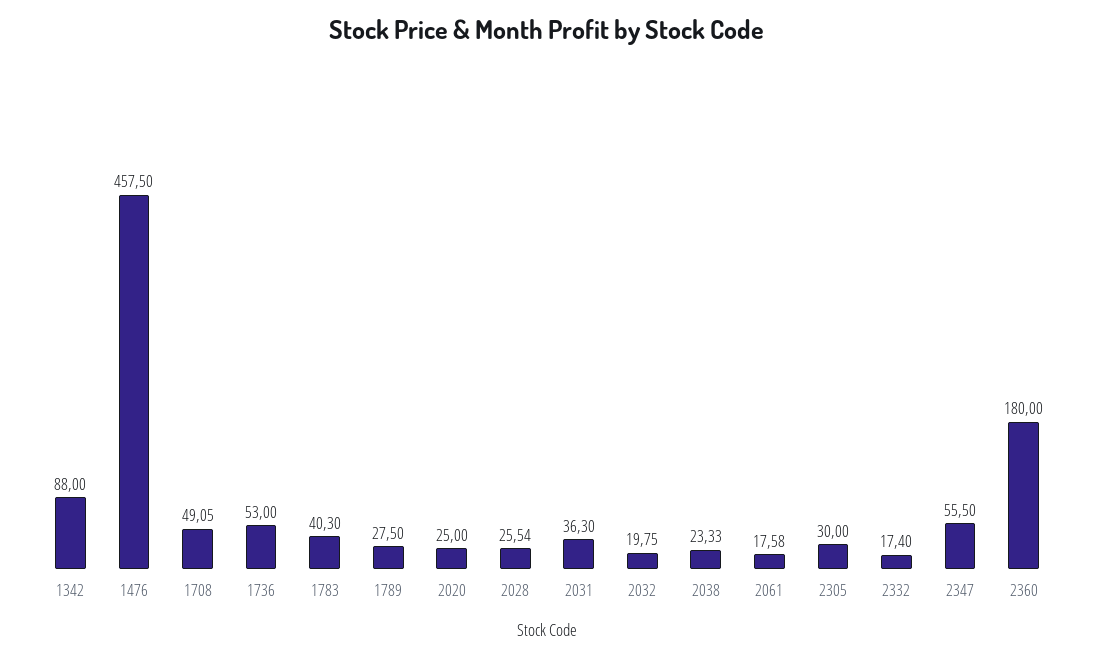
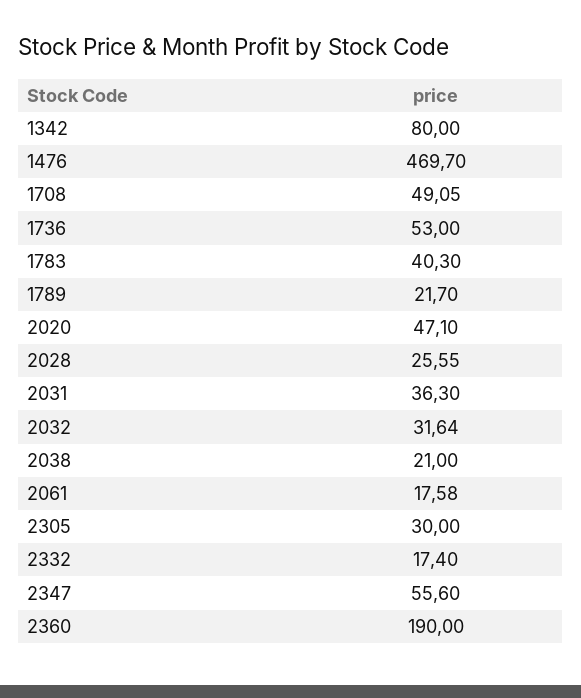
1342: 88 -> 80
1476: 457.5 -> 469.7
1789: 27.5 -> 21.7
2020: 25 -> 47.1
2028: 25.54 -> 25.55
2032: 19.75 -> 31.64
2038: 23.33 -> 21
2347: 55.5 -> 55.6
2360: 180 -> 190

